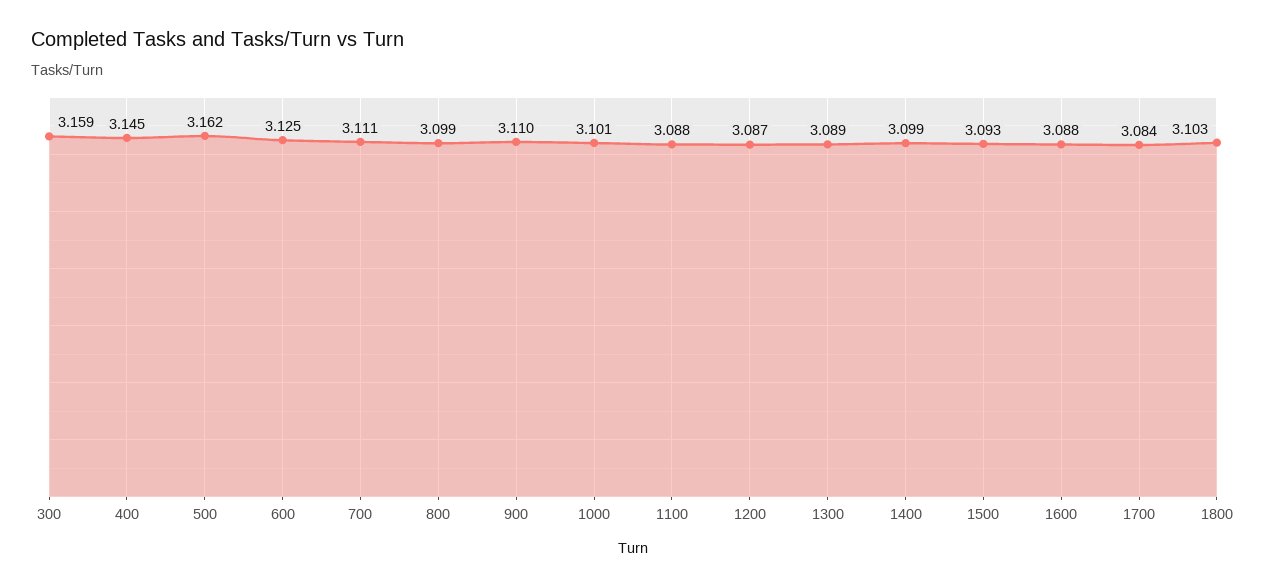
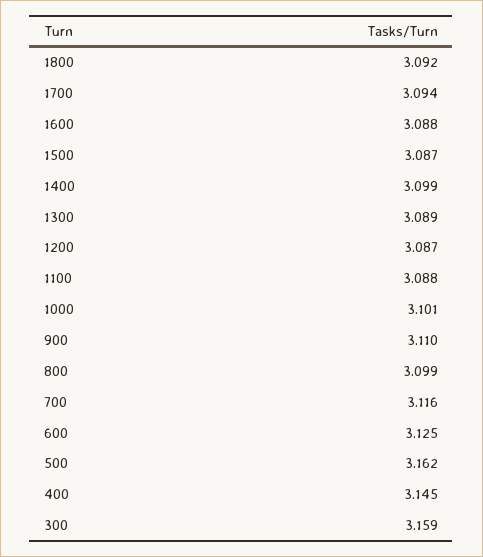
700: 3.111 -> 3.116
1500: 3.093 -> 3.087
1700: 3.084 -> 3.094
1800: 3.103 -> 3.092

